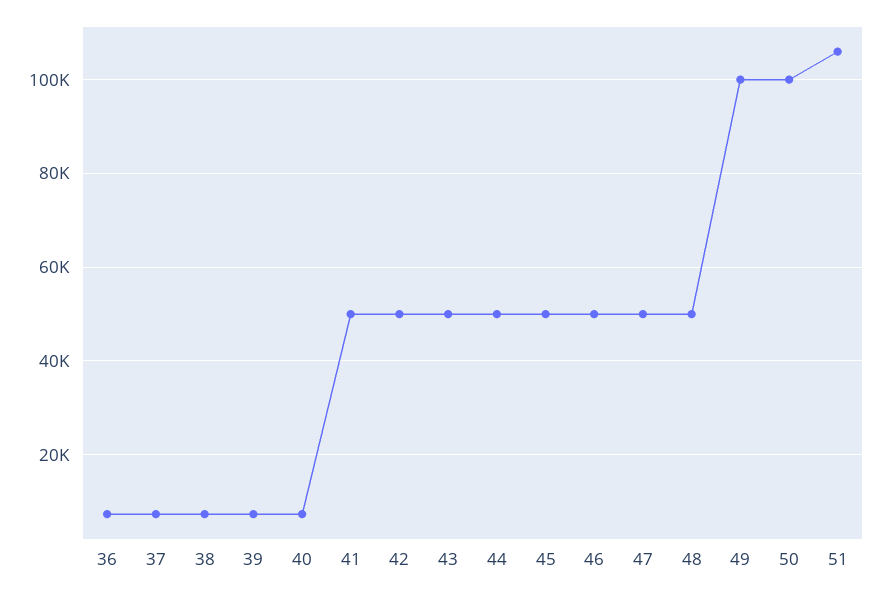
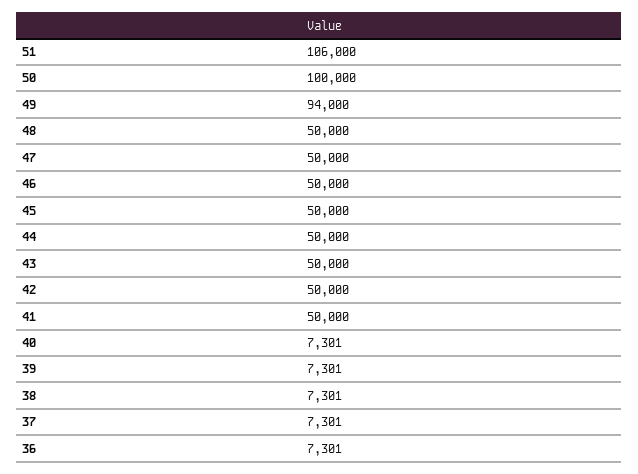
49: 100000 -> 94000

